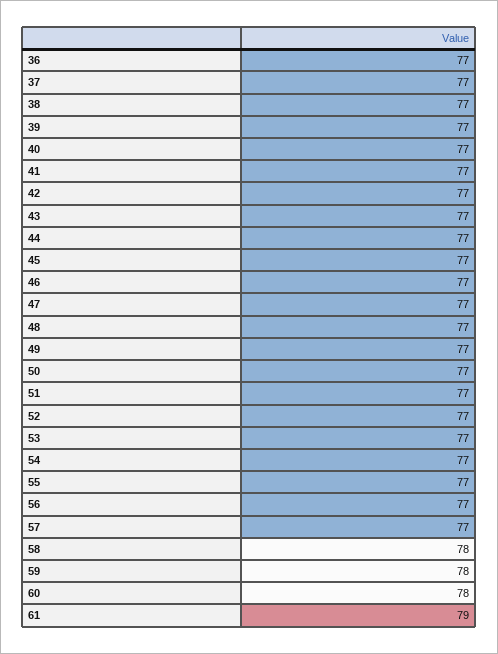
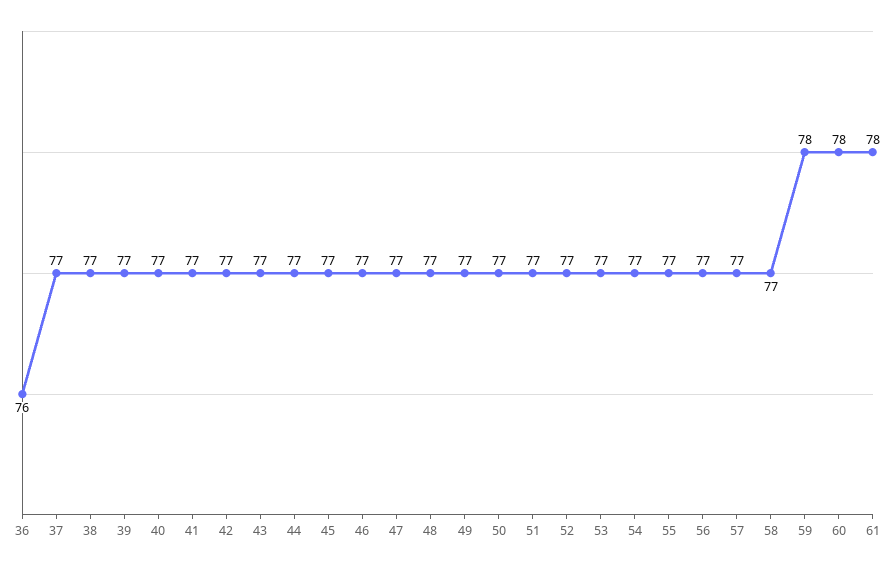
36: 77 -> 76
58: 78 -> 77
61: 79 -> 78

